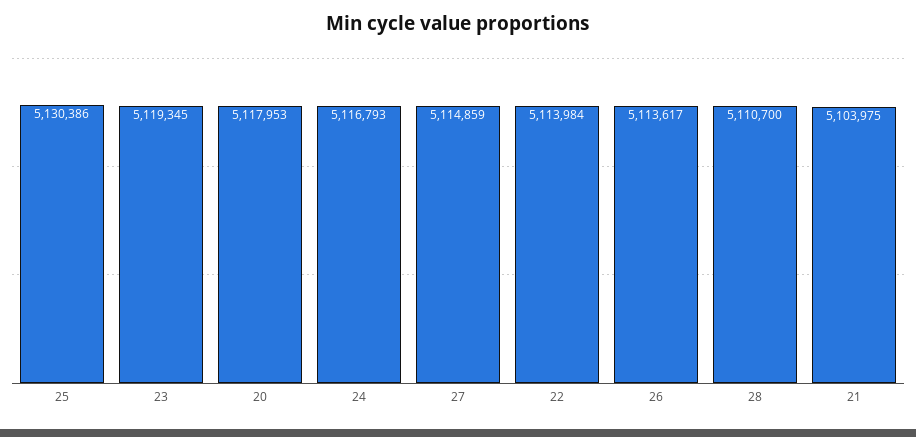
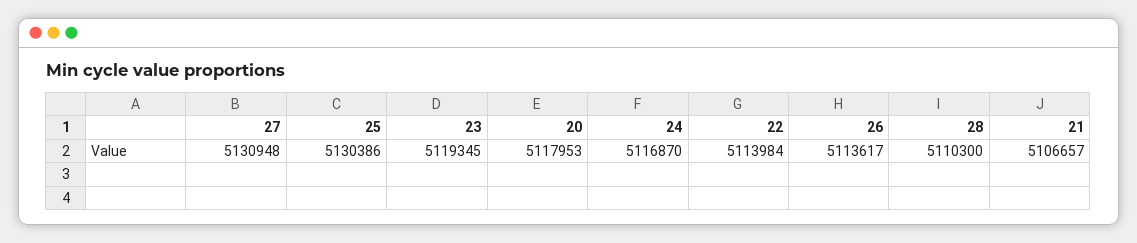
24: 5116793 -> 5116870
27: 5114859 -> 5130948
28: 5110700 -> 5110300
21: 5103975 -> 5106657

